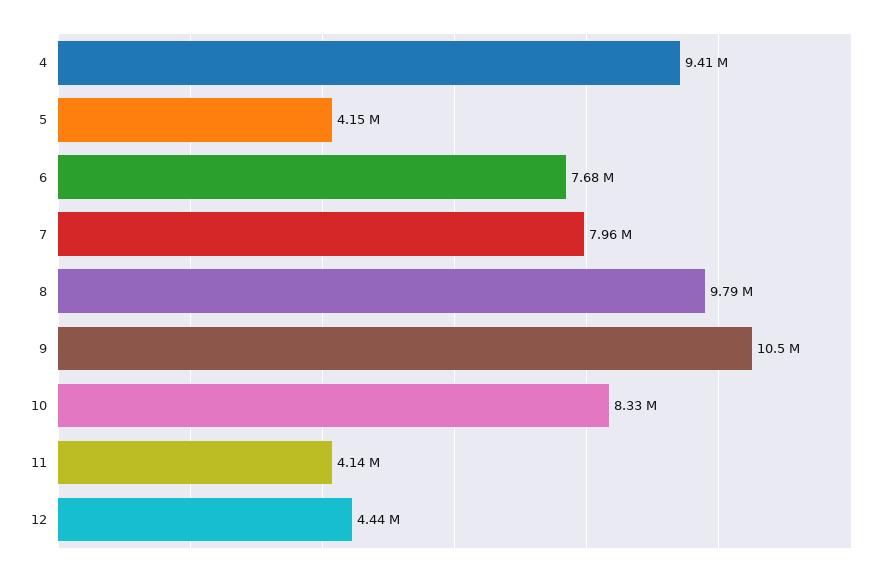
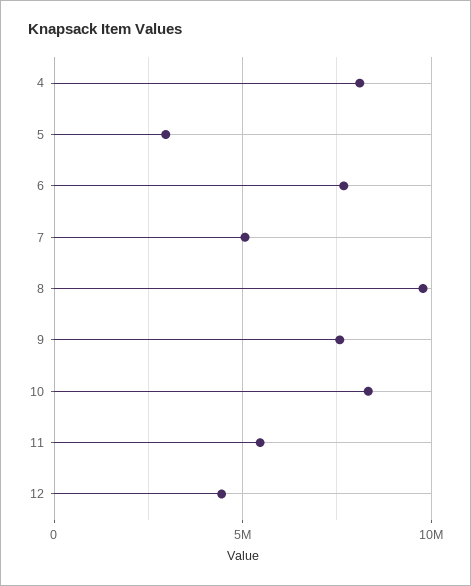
4: 9410000 -> 8000000
5: 4150000 -> 3000000
7: 7960000 -> 5000000
9: 10500000 -> 7500000
11: 4140000 -> 5500000

